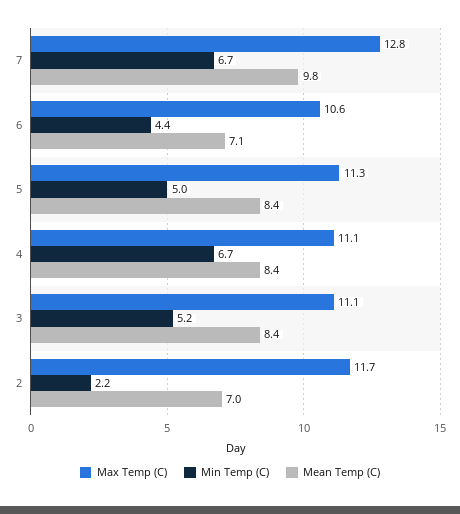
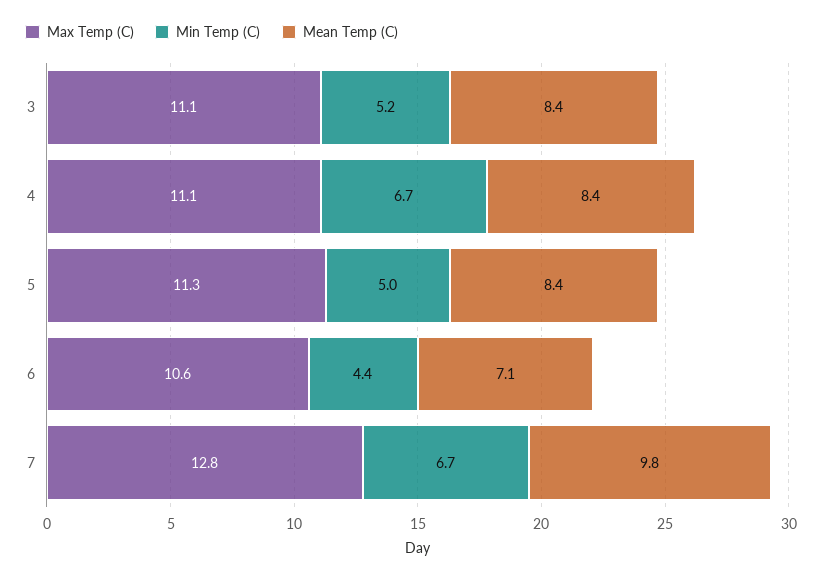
Max Temp (C), 2: 11.7 -> none
Min Temp (C), 2: 2.2 -> none
Mean Temp (C), 2: 7 -> none

